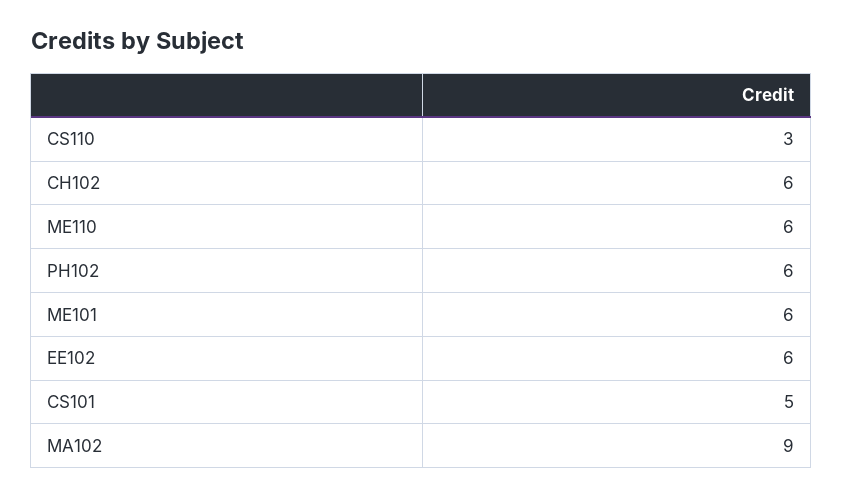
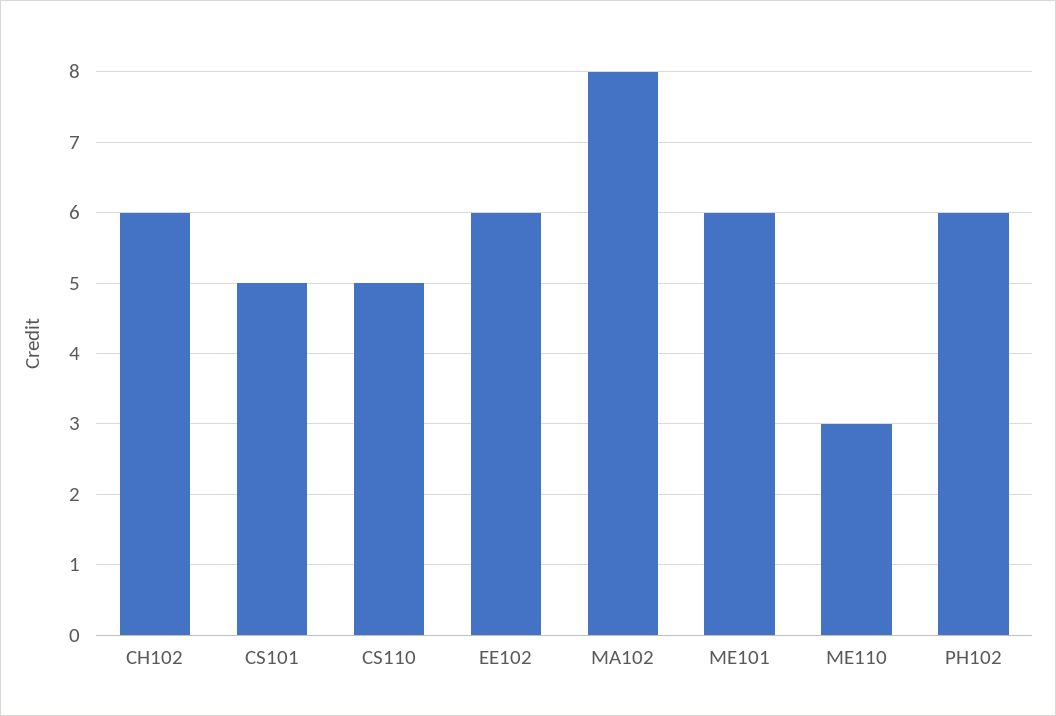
CS110: 3 -> 5
ME110: 6 -> 3
MA102: 9 -> 8

